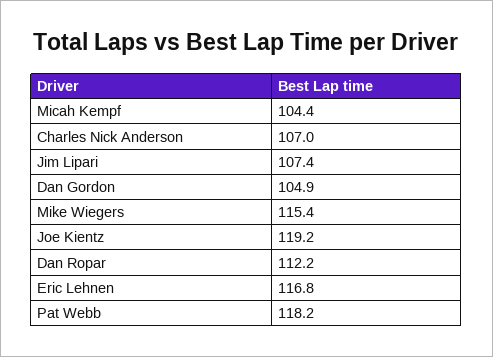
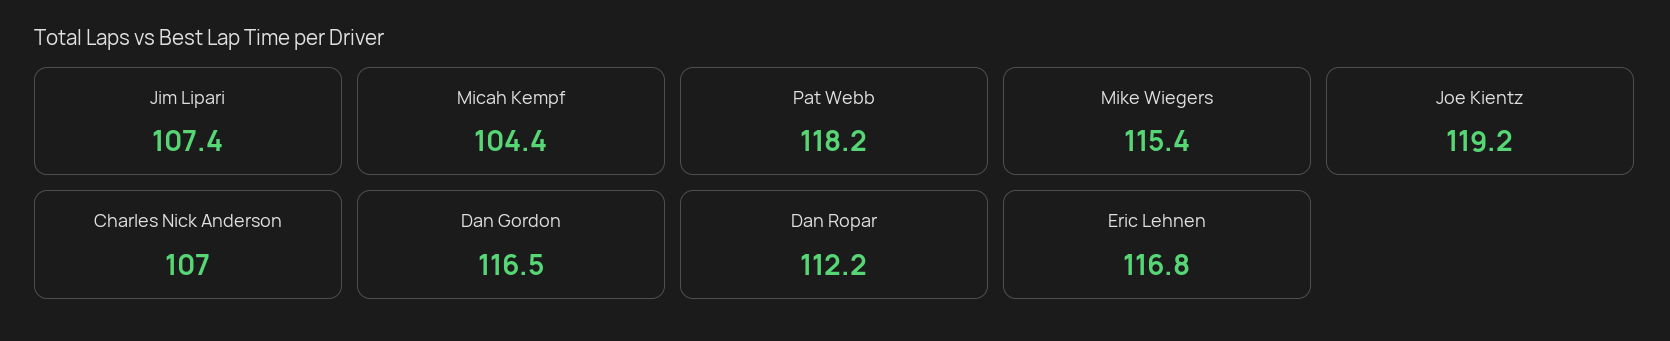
Dan Gordon: 104.9 -> 116.5

